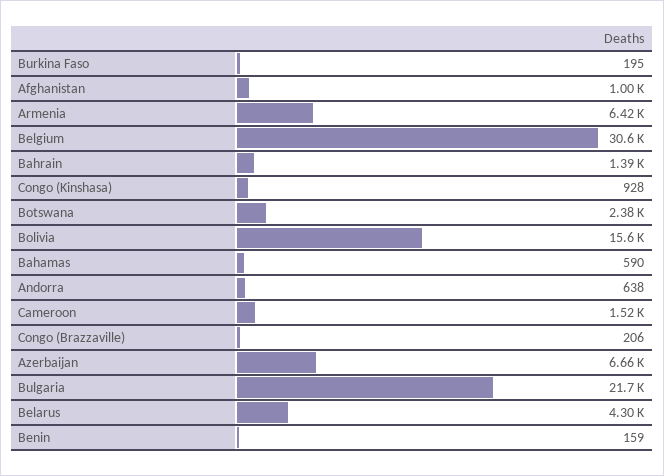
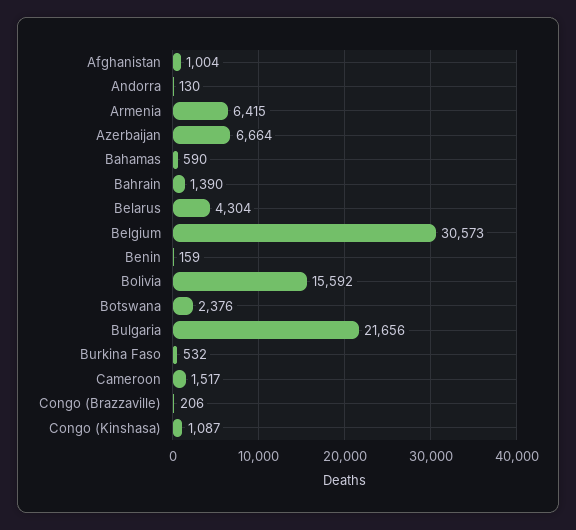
Burkina Faso: 195 -> 532
Congo (Kinshasa): 928 -> 1087
Andorra: 638 -> 130

